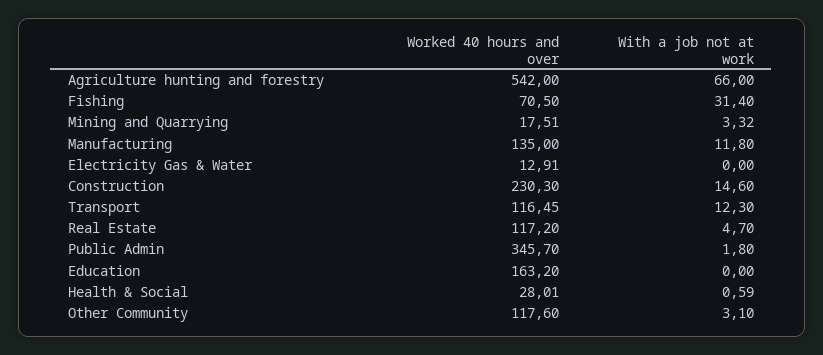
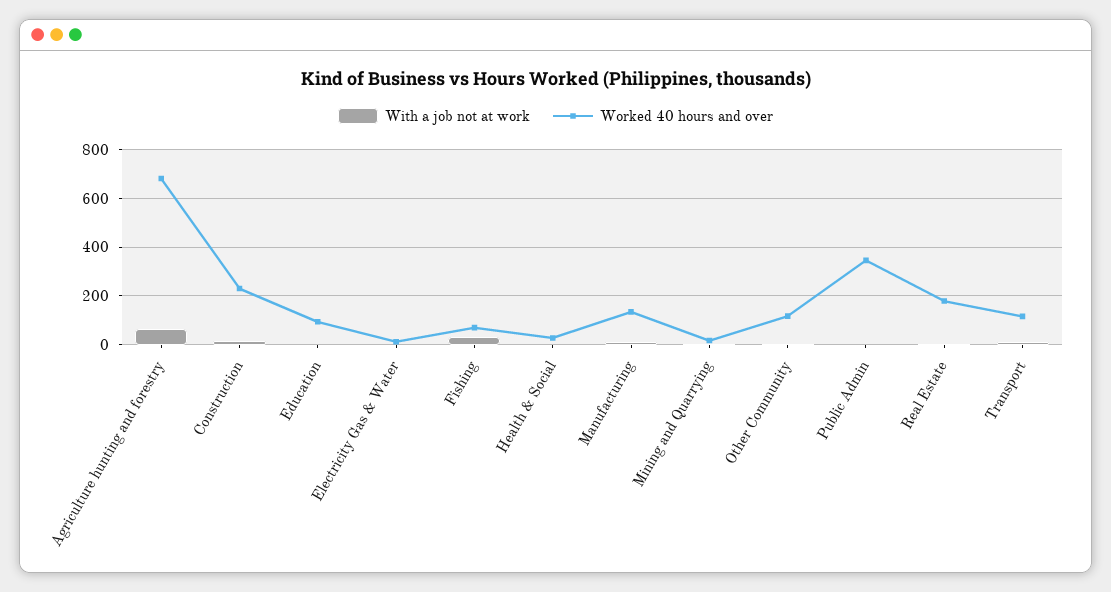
Worked 40 hours and over, Agriculture hunting and forestry: 542 -> 675
Worked 40 hours and over, Real Estate: 117.2 -> 175
Worked 40 hours and over, Education: 163.2 -> 100

